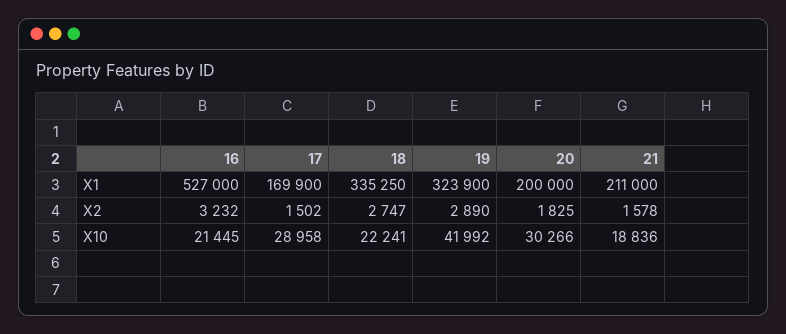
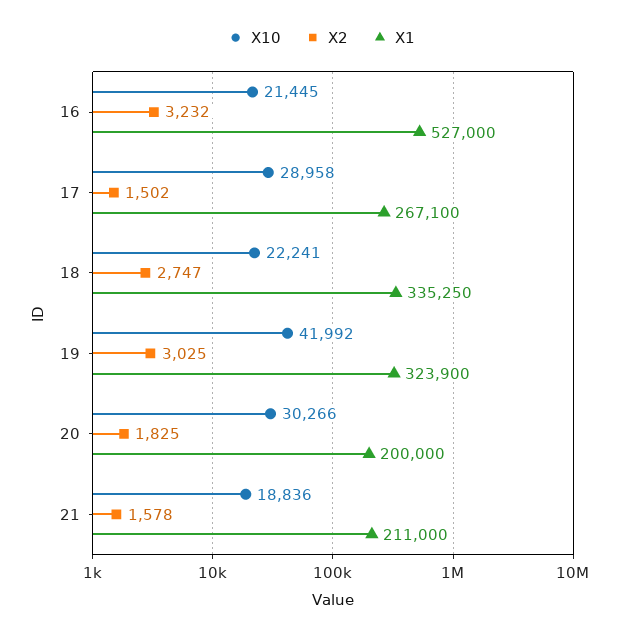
X1, 17: 169900 -> 267100
X2, 19: 2890 -> 3025

